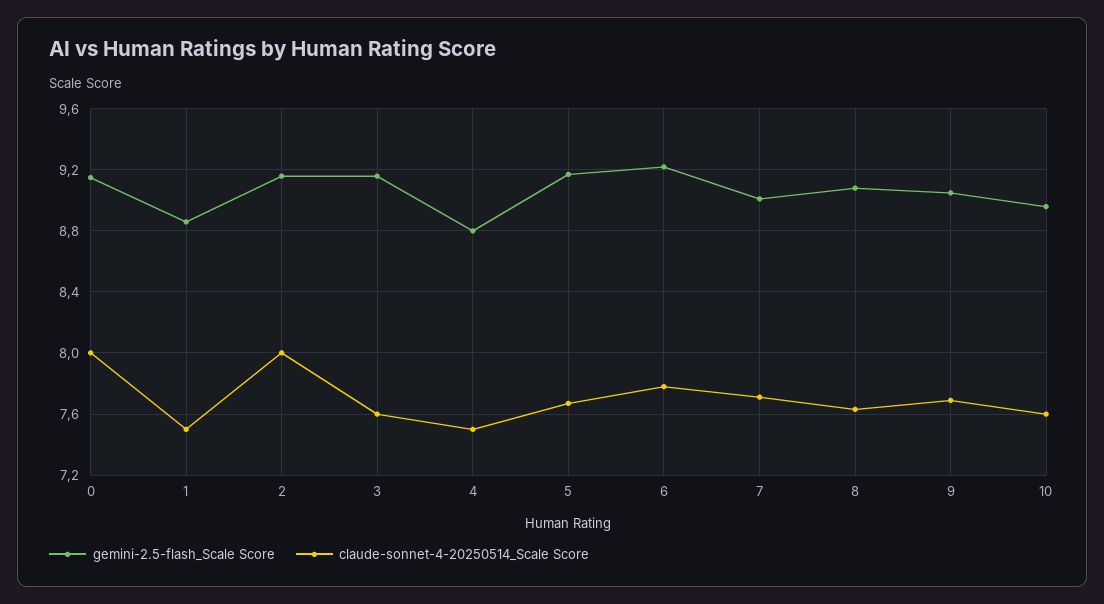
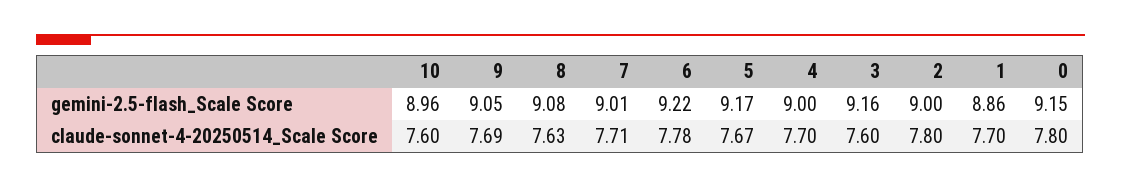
claude-sonnet-4-20250514_Scale Score, 0: 8 -> 7.8
claude-sonnet-4-20250514_Scale Score, 1: 7.5 -> 7.7
gemini-2.5-flash_Scale Score, 2: 9.15 -> 9
claude-sonnet-4-20250514_Scale Score, 2: 8 -> 7.8
gemini-2.5-flash_Scale Score, 4: 8.8 -> 9
claude-sonnet-4-20250514_Scale Score, 4: 7.5 -> 7.7

